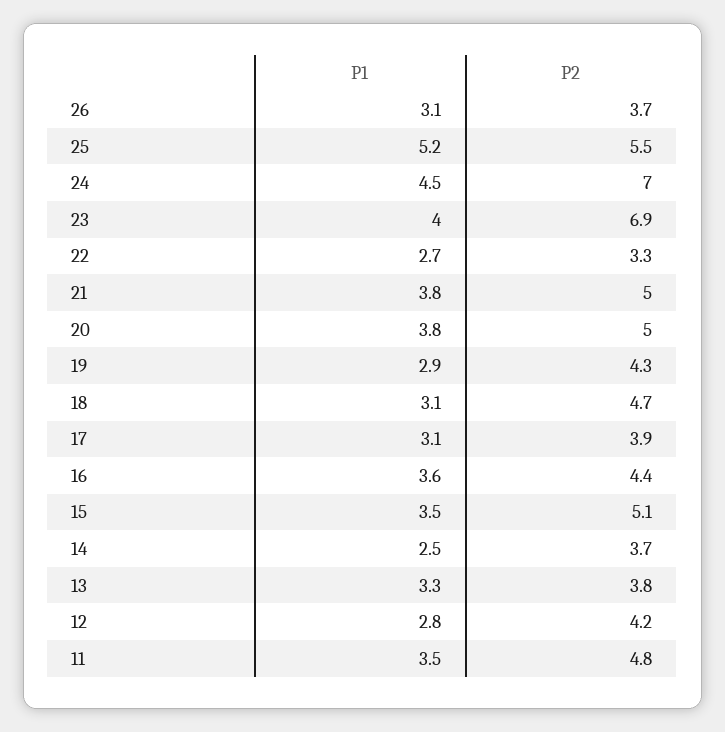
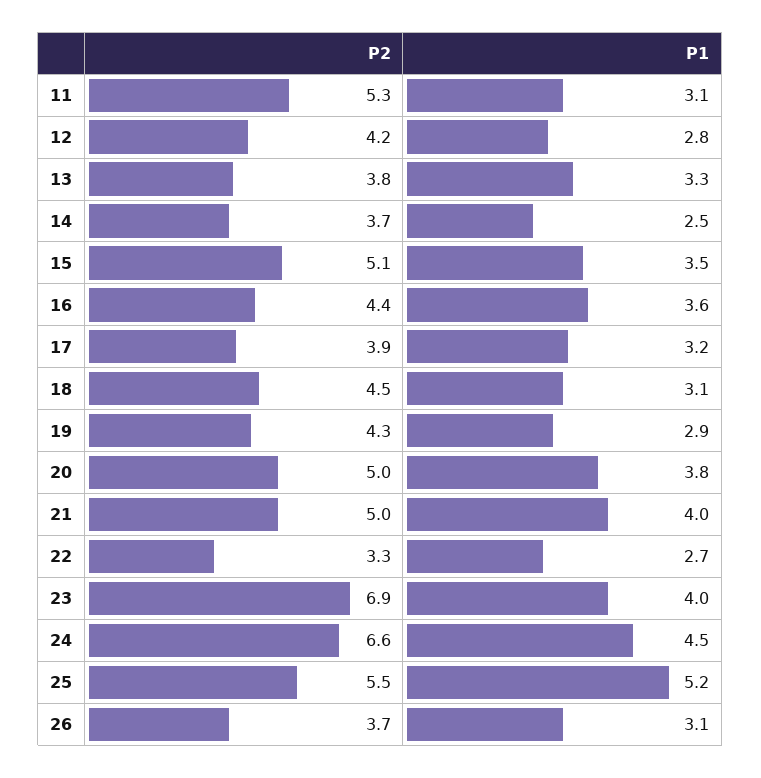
P2, 24: 7 -> 6.6
P1, 21: 3.8 -> 4
P2, 18: 4.7 -> 4.5
P1, 17: 3.1 -> 3.2
P1, 11: 3.5 -> 3.1
P2, 11: 4.8 -> 5.3

